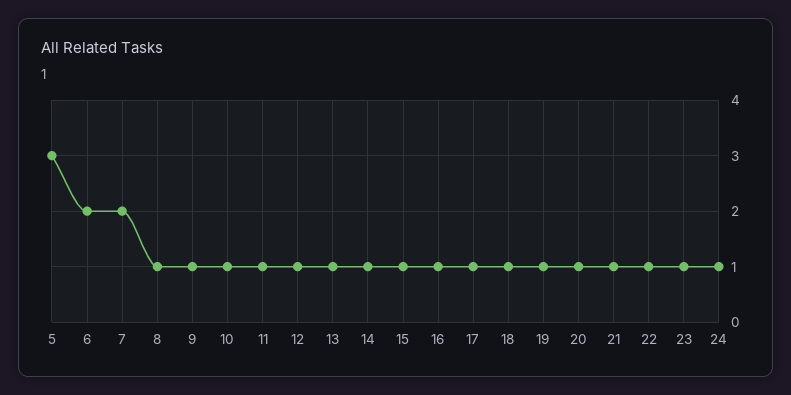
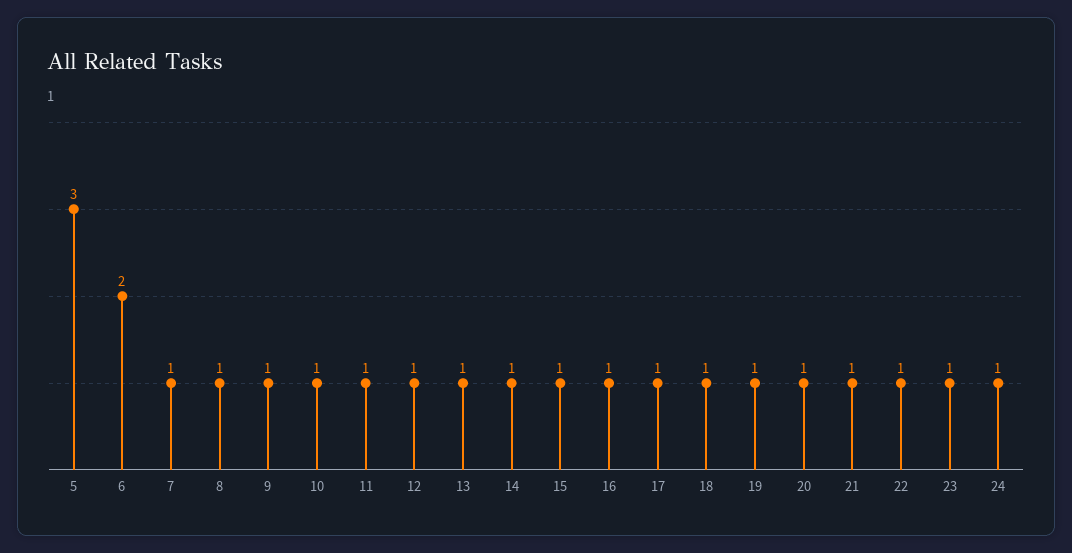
7: 2 -> 1

